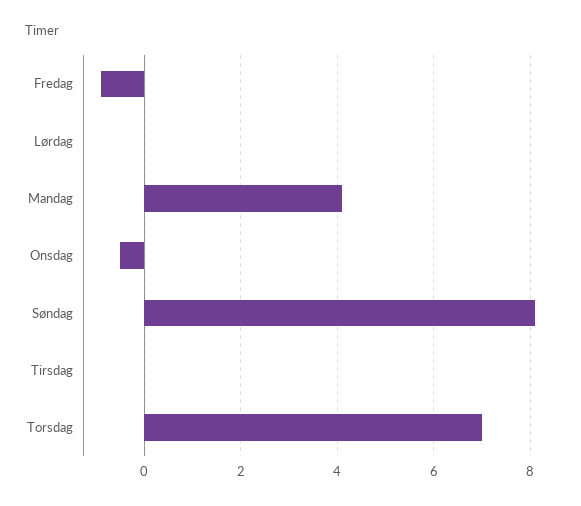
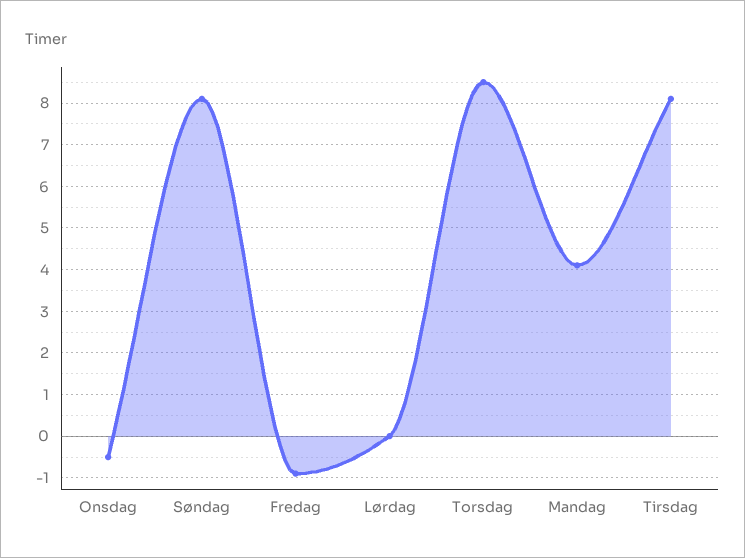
Tirsdag: 0 -> 8
Torsdag: 7 -> 8.5

